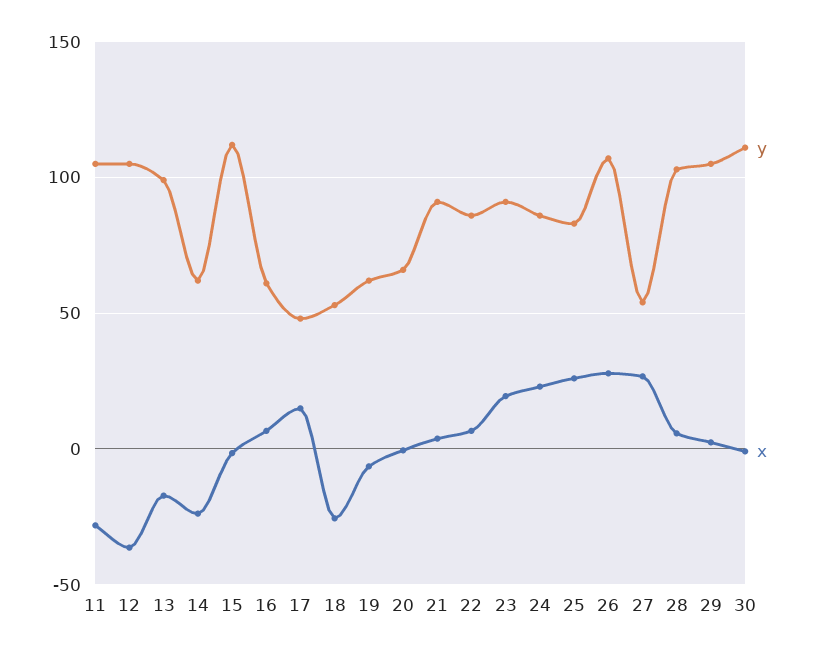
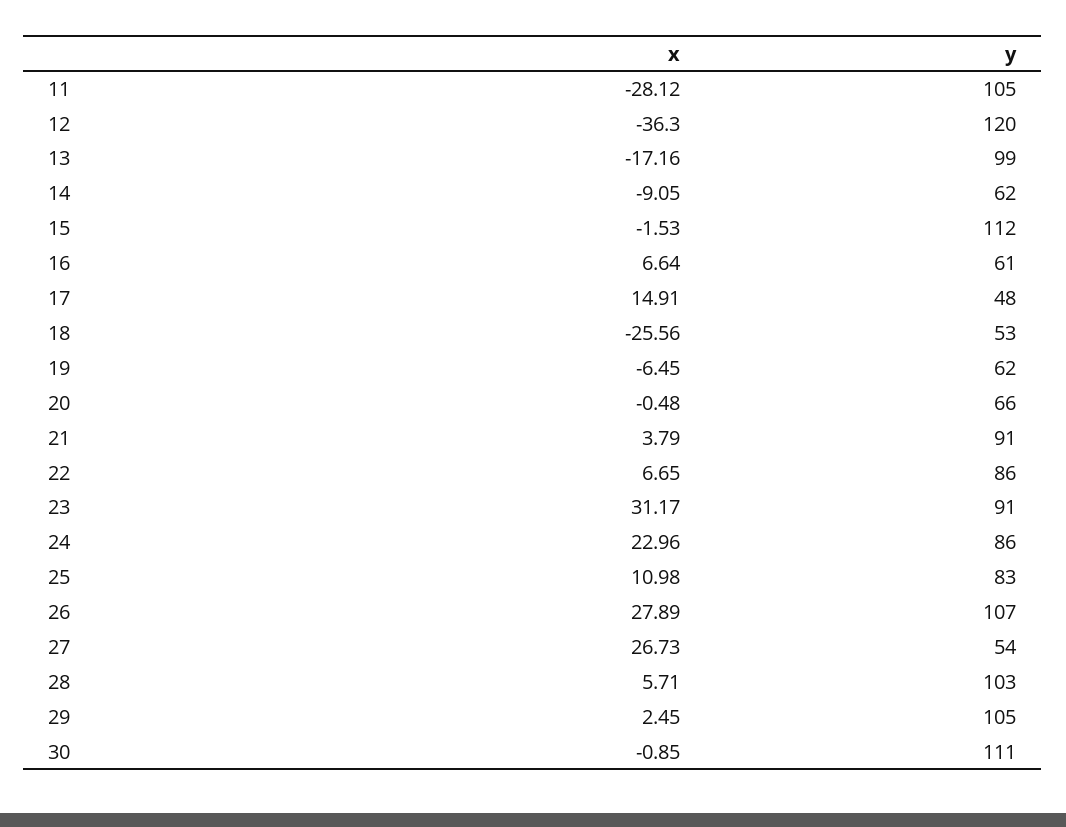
y, 12: 105 -> 120
x, 14: -25 -> -9.05
x, 23: 20 -> 31.17
x, 25: 25 -> 10.98

